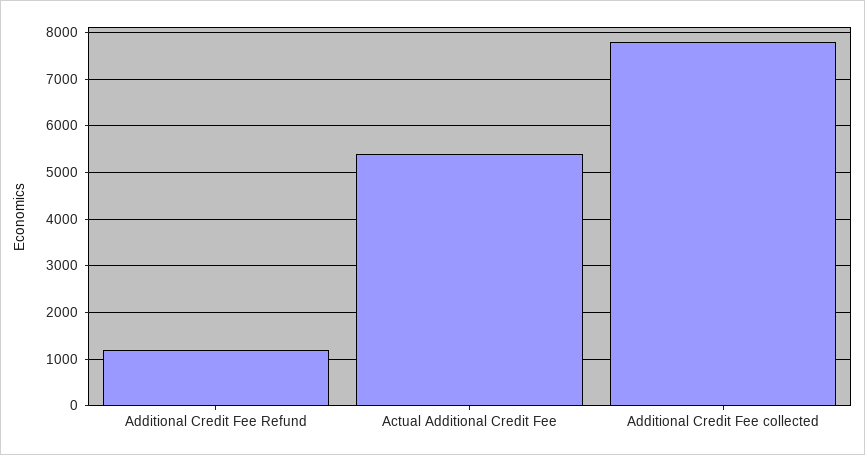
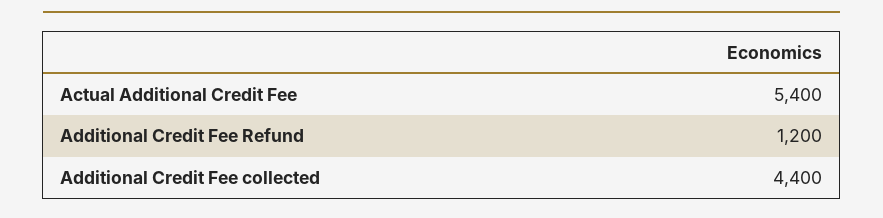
Additional Credit Fee collected: 7800 -> 4400

